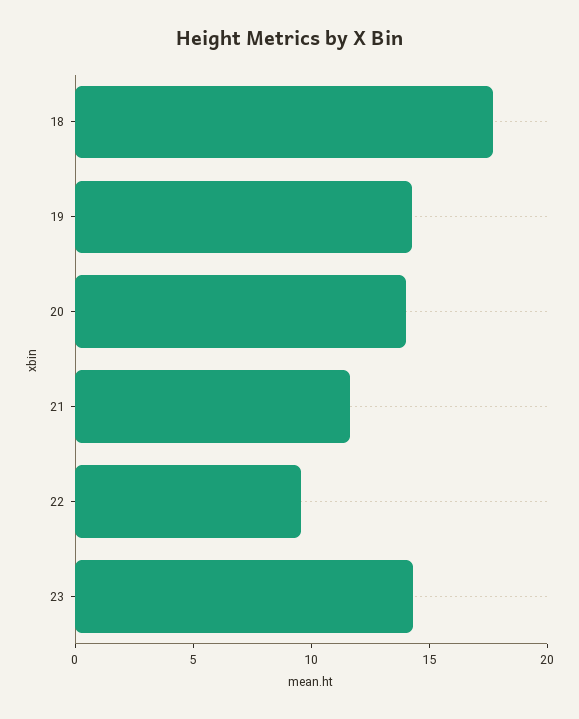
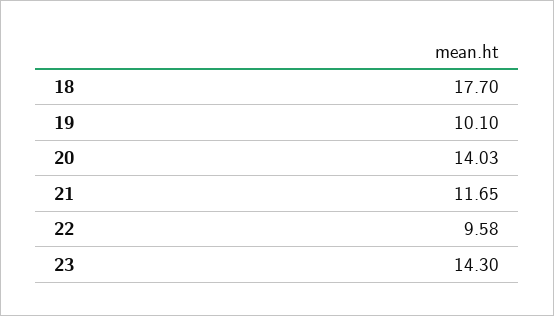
19: 14 -> 10.1

